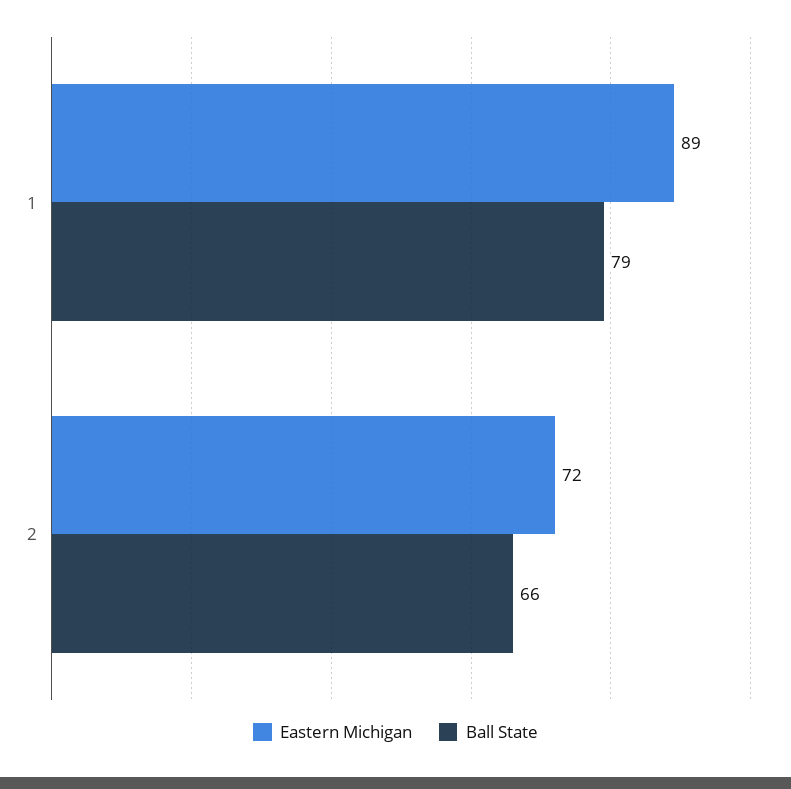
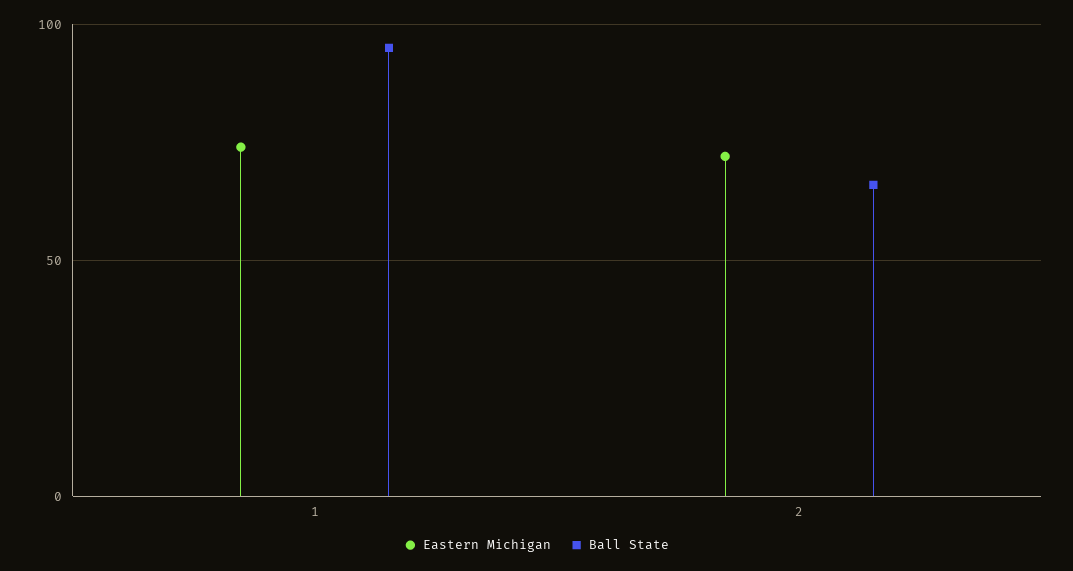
Eastern Michigan, 1: 89 -> 75
Ball State, 1: 79 -> 95

